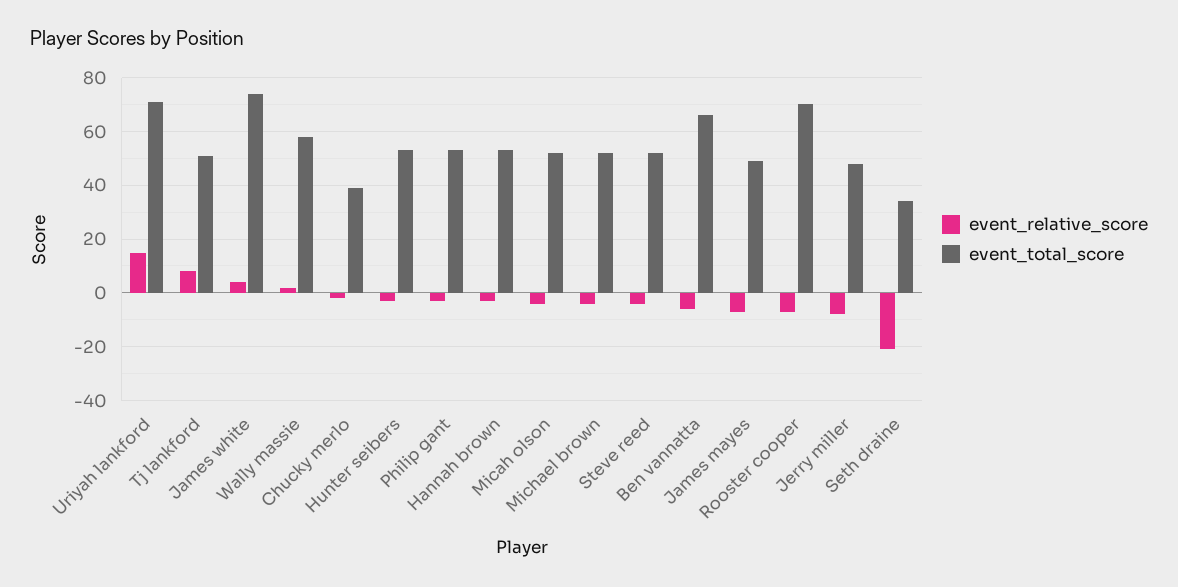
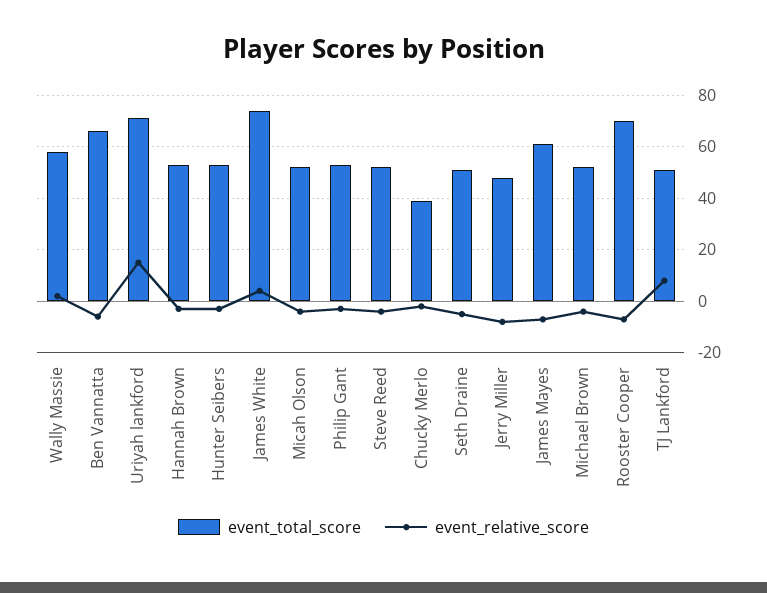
event_total_score, James mayes: 50 -> 60
event_relative_score, Seth draine: -20 -> -5
event_total_score, Seth draine: 35 -> 50

